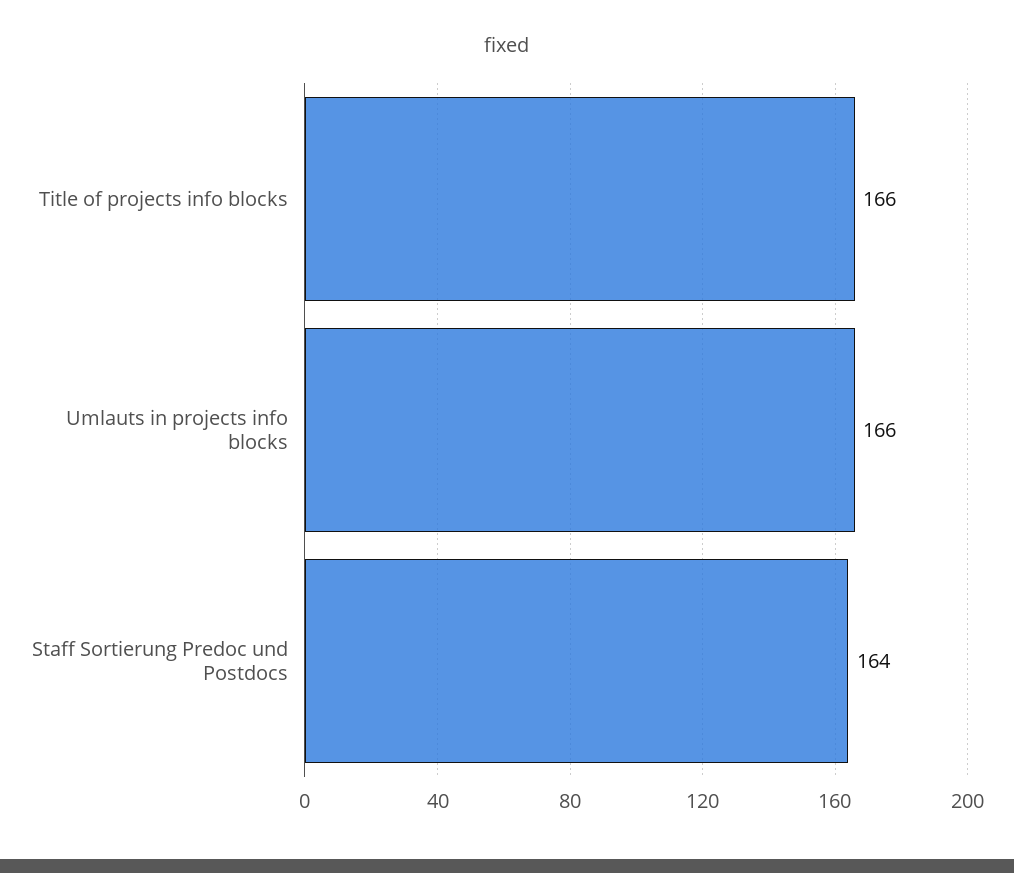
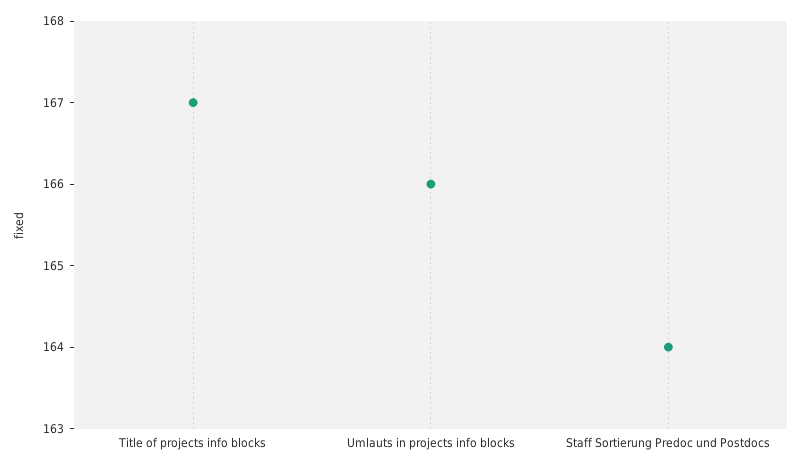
Title of projects info blocks: 166 -> 167

